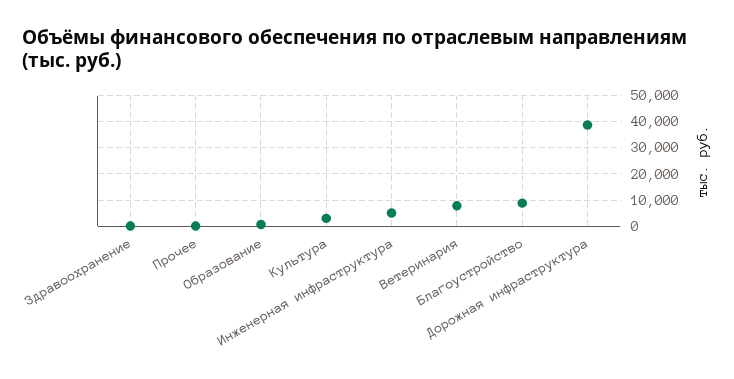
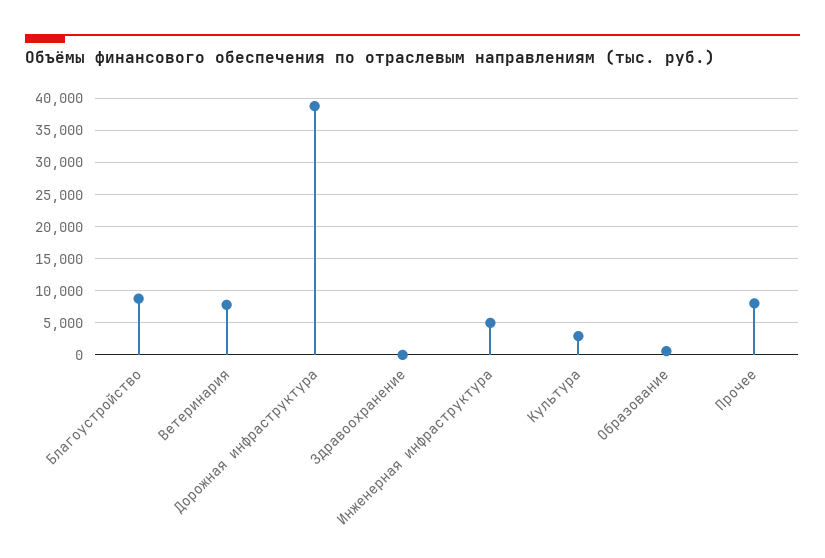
Прочее: 0 -> 8000

